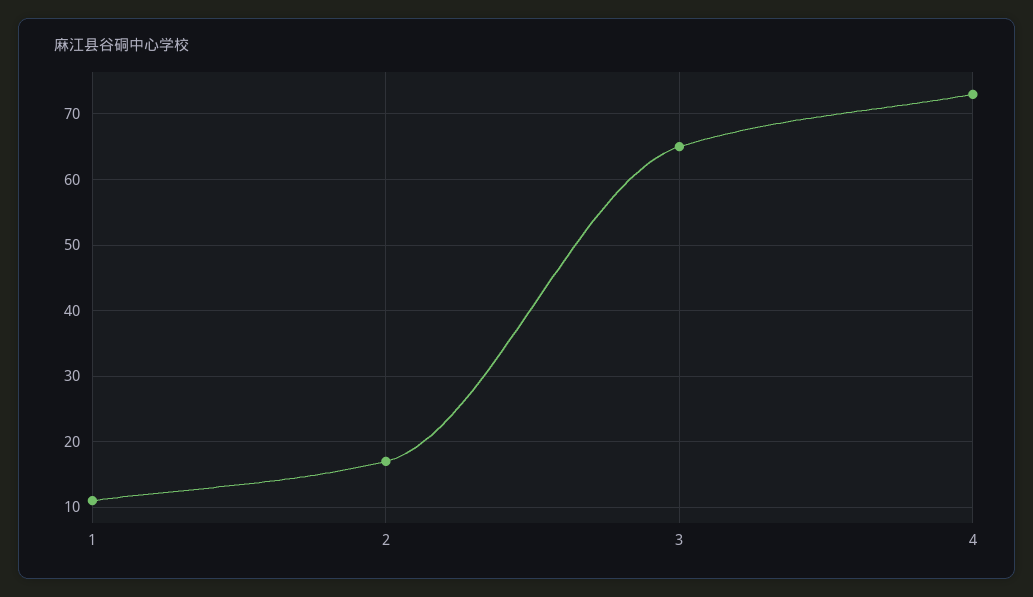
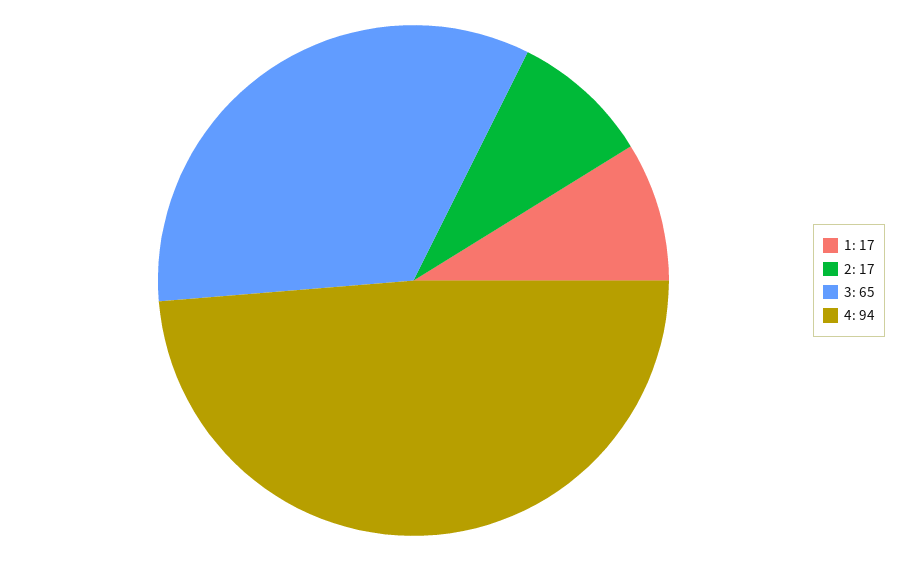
1: 11 -> 17
4: 73 -> 94

